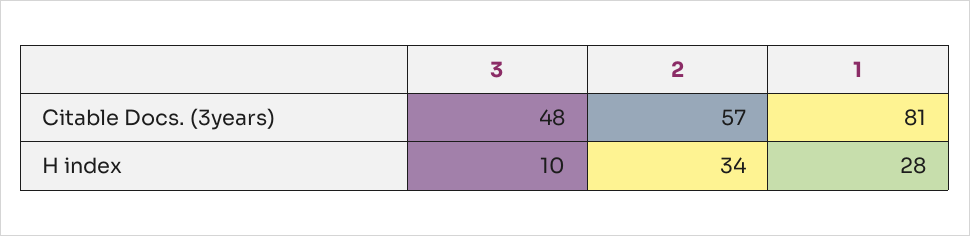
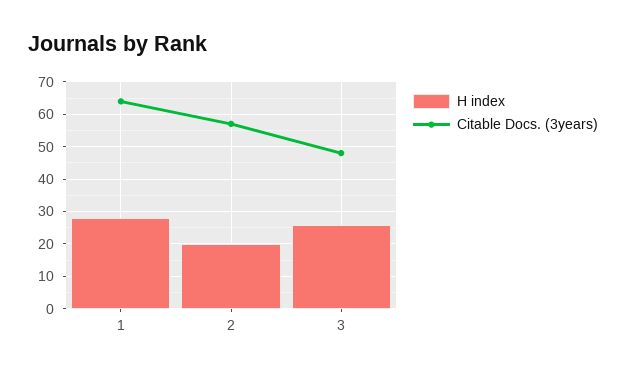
Citable Docs. (3years), 1: 81 -> 65
H index, 3: 10 -> 25
H index, 2: 34 -> 20

